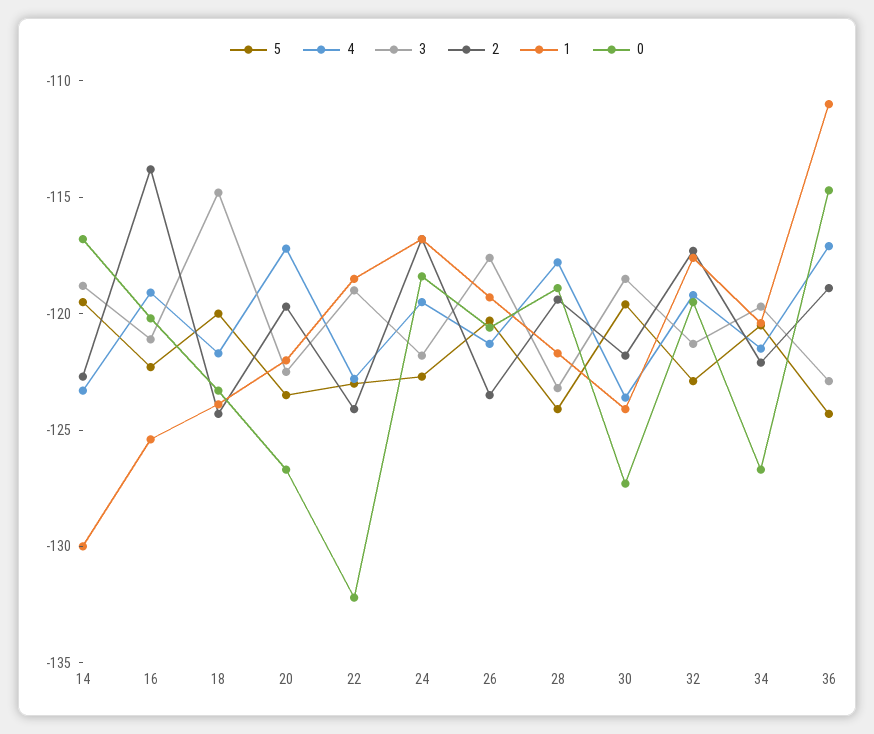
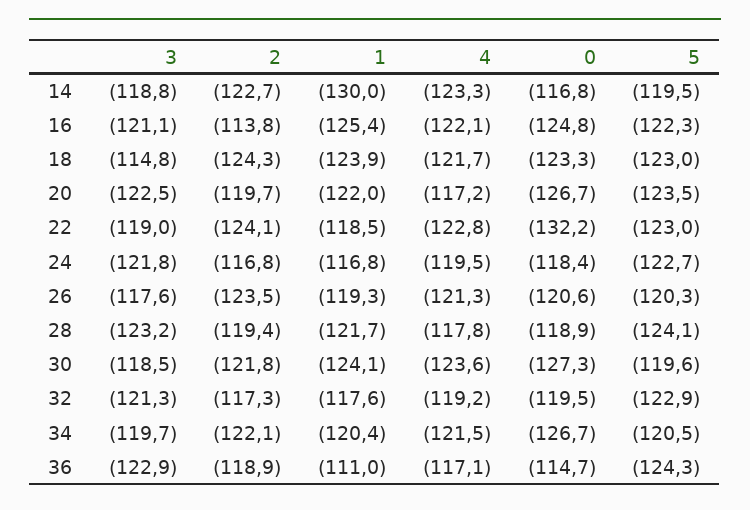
4, 16: -119 -> -122.1
0, 16: -120 -> -124.8
5, 18: -120 -> -123

